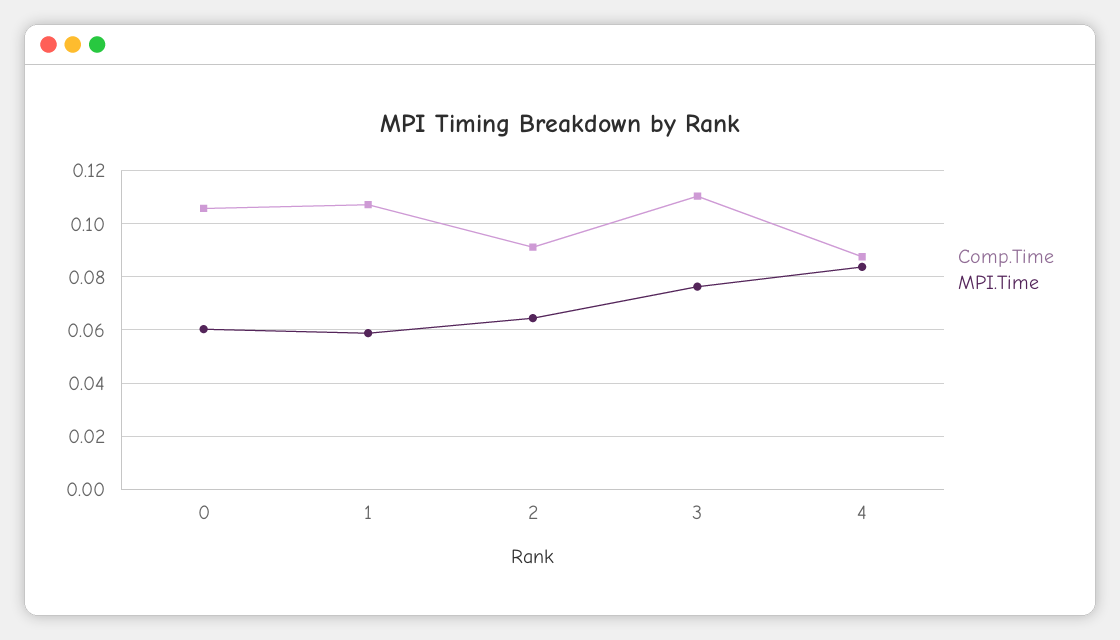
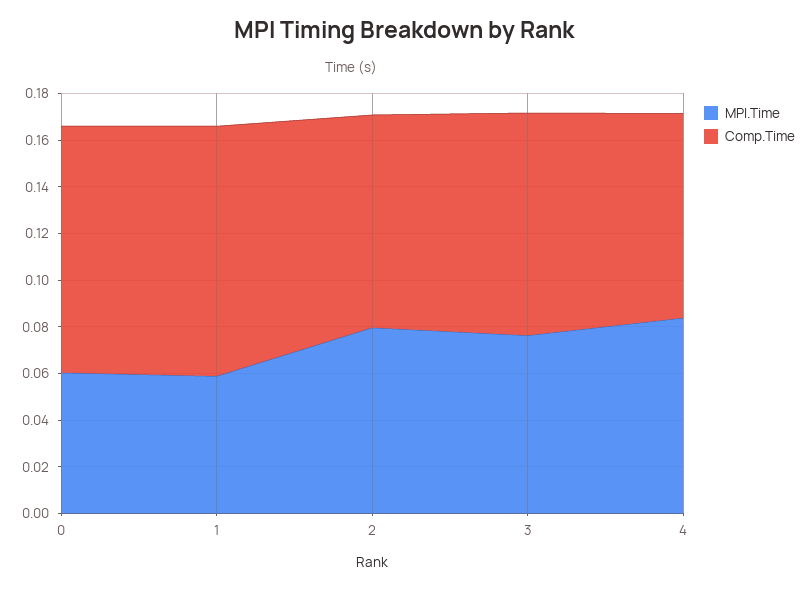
MPI.Time, 2: 0.065 -> 0.08
Comp.Time, 3: 0.11 -> 0.095

